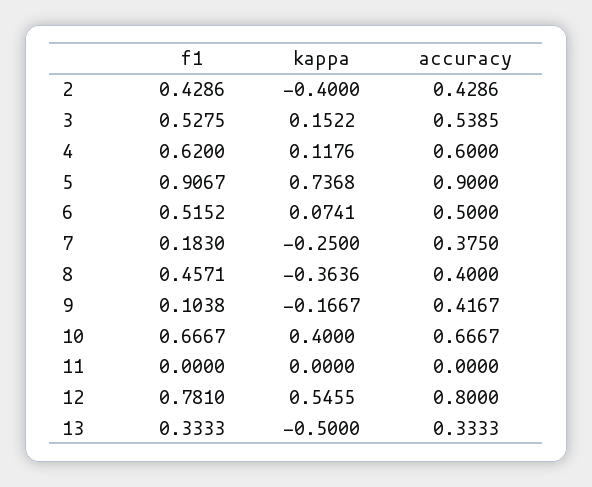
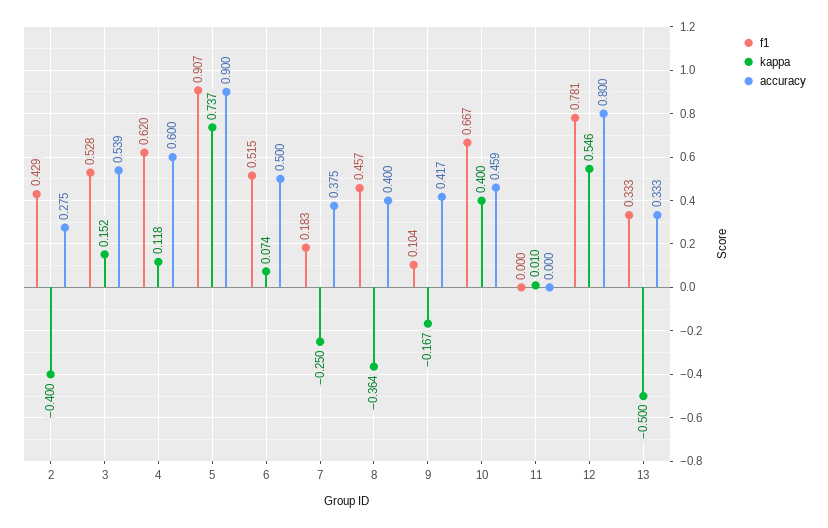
accuracy, 2: 0.4286 -> 0.275
accuracy, 10: 0.6667 -> 0.459
kappa, 11: 0 -> 0.01

